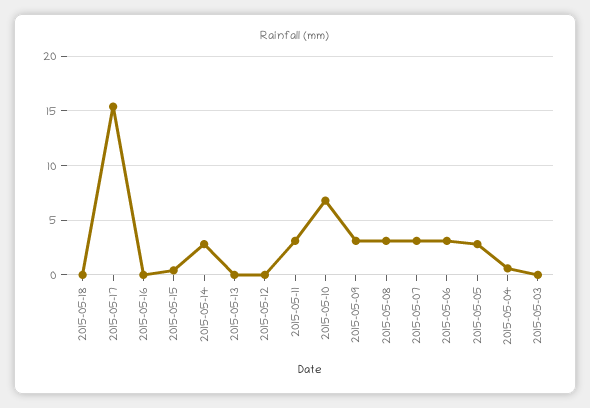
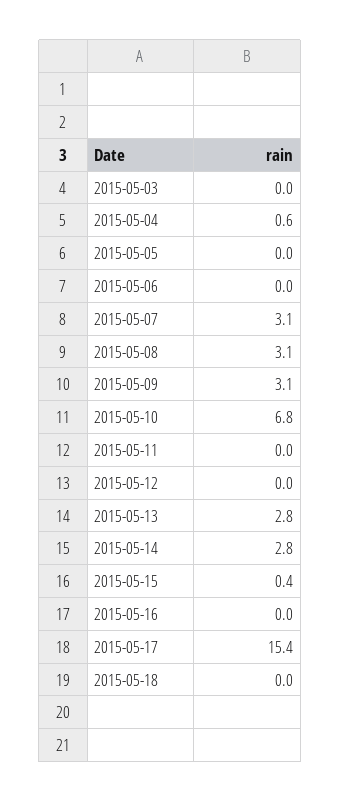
2015-05-13: 0 -> 2.8
2015-05-11: 3 -> 0
2015-05-06: 3 -> 0
2015-05-05: 3 -> 0

